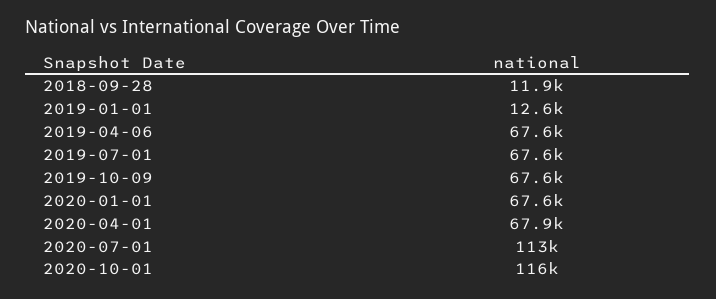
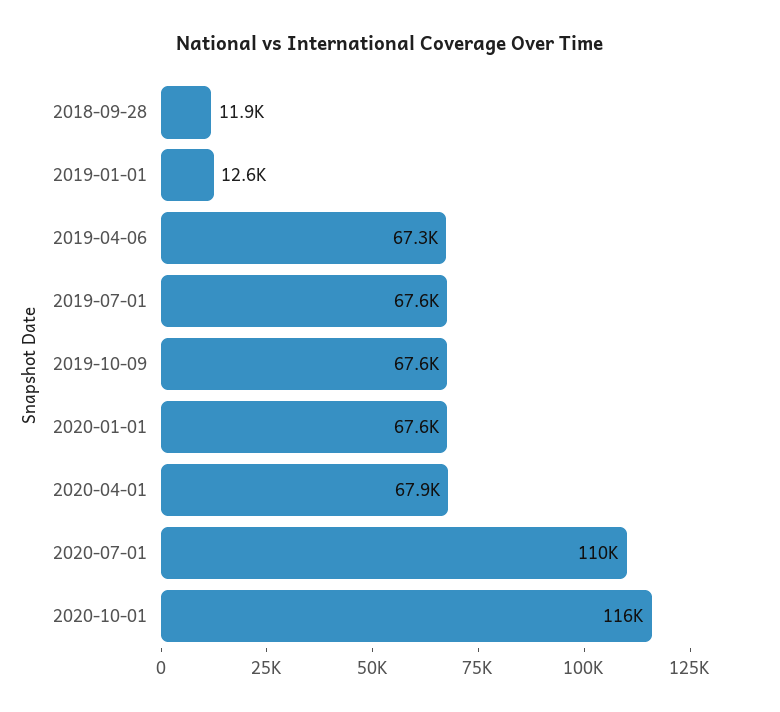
2019-04-06: 67600 -> 67300
2020-07-01: 113000 -> 110000

